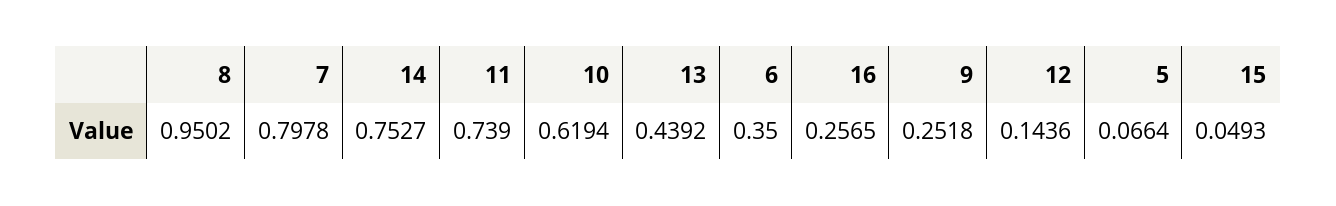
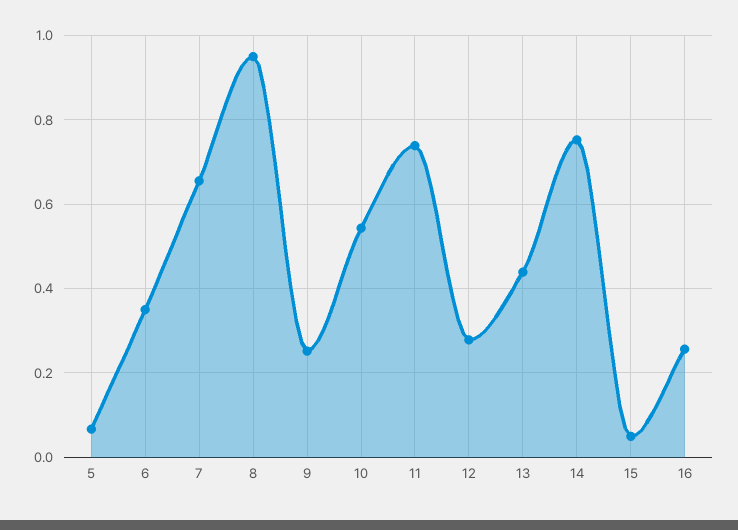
7: 0.7978 -> 0.66
10: 0.6194 -> 0.54
12: 0.1436 -> 0.28

